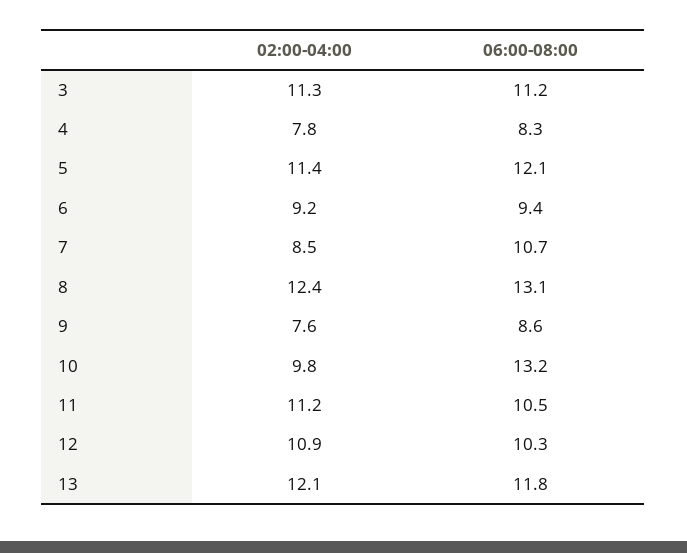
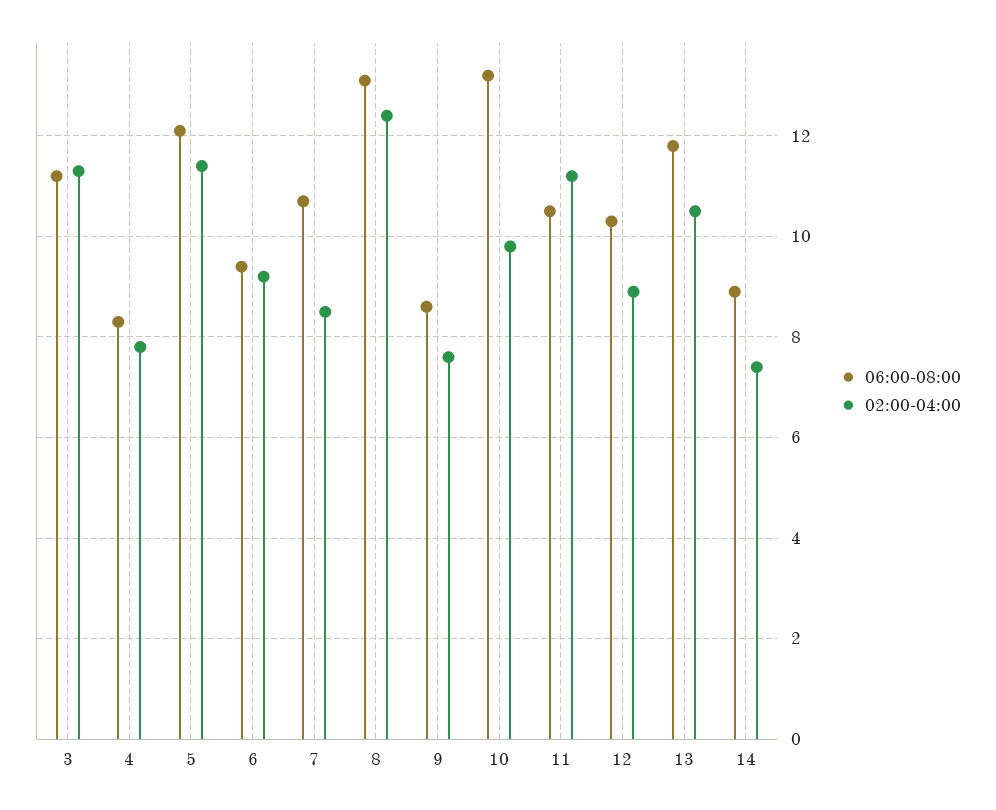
02:00-04:00, 12: 10.9 -> 9
02:00-04:00, 13: 12.1 -> 10.5
06:00-08:00, 14: none -> 9
02:00-04:00, 14: none -> 7.5

